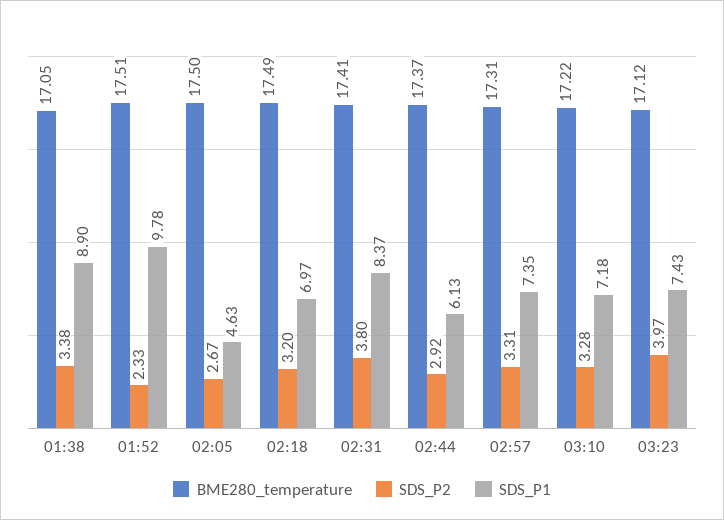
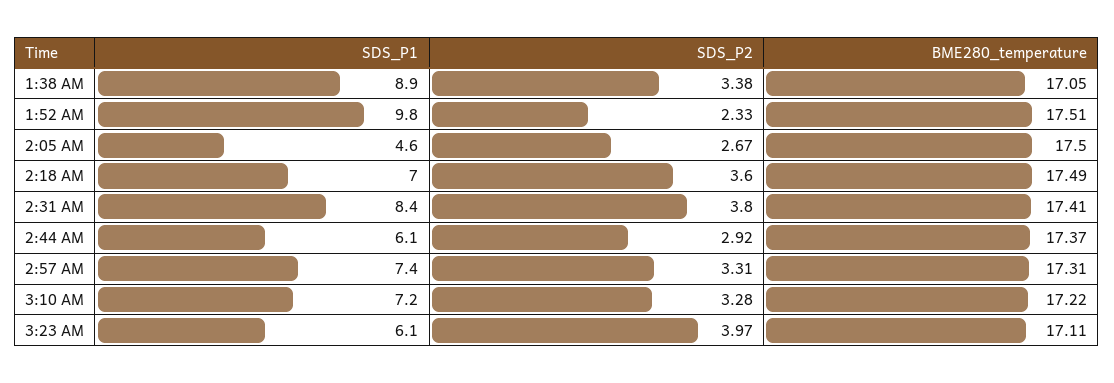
SDS_P2, 02:18: 3.2 -> 3.6
BME280_temperature, 03:23: 17.12 -> 17.11
SDS_P1, 03:23: 7.43 -> 6.1

